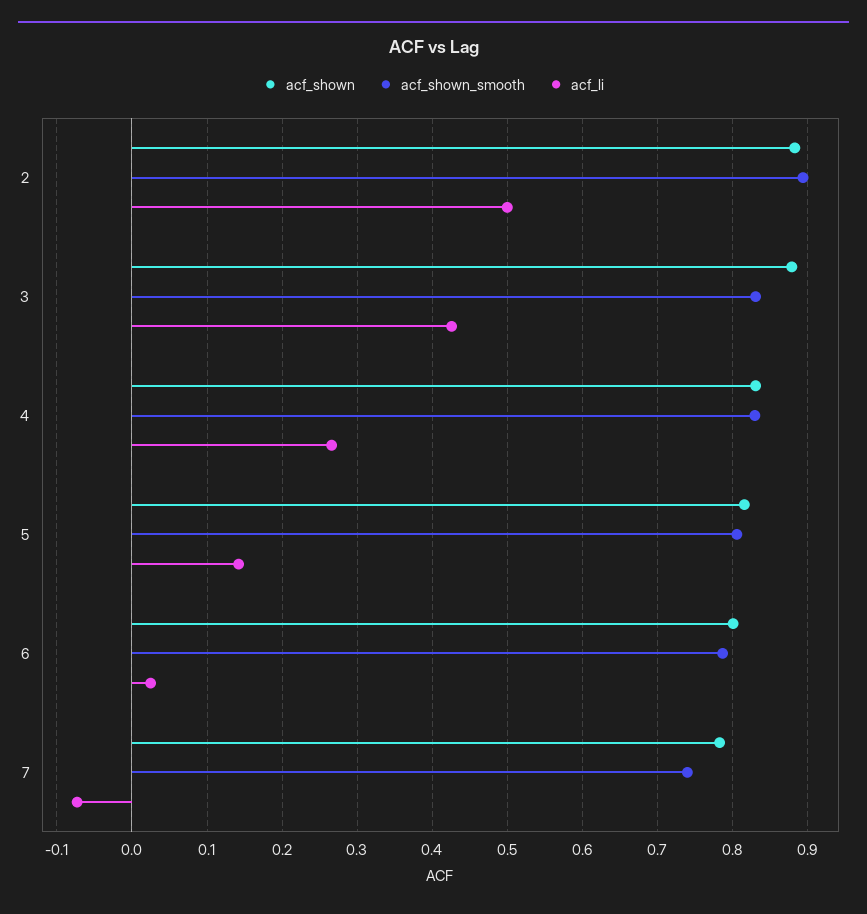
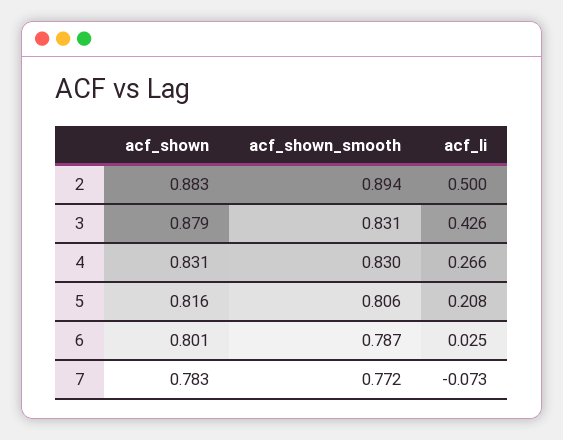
acf_li, 5: 0.14 -> 0.208
acf_shown_smooth, 7: 0.74 -> 0.772

